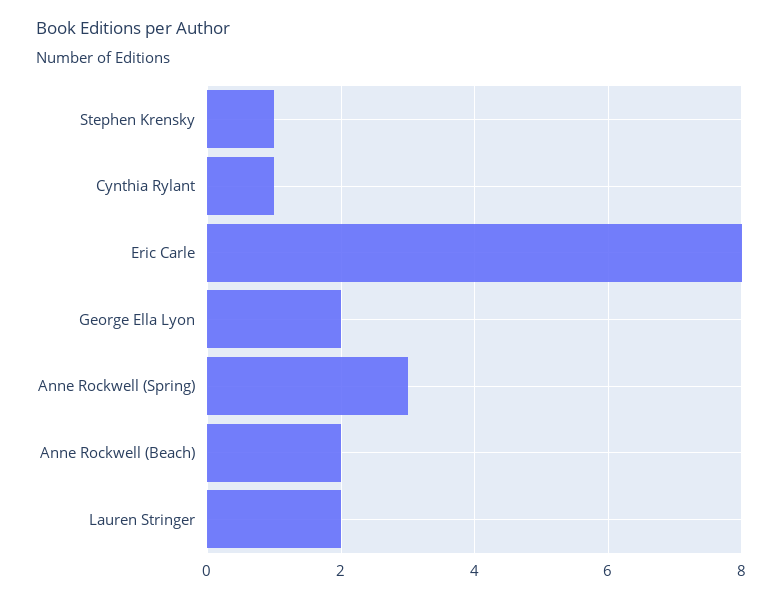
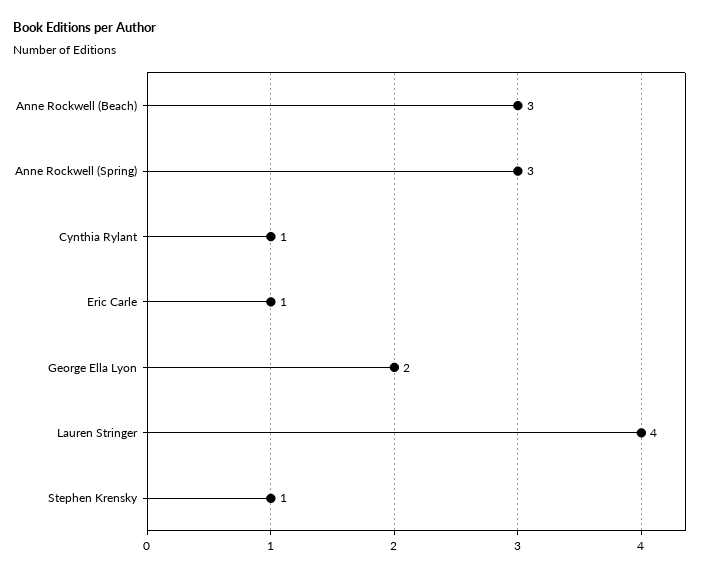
Eric Carle: 8 -> 1
Anne Rockwell (Beach): 2 -> 3
Lauren Stringer: 2 -> 4

